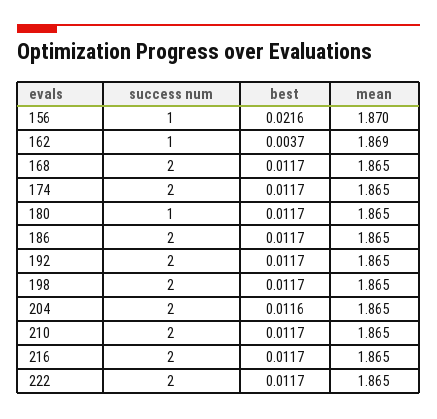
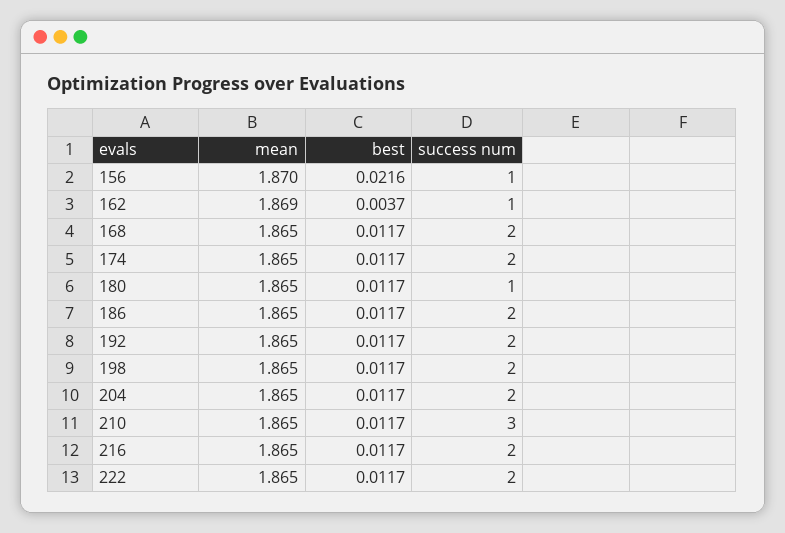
best, 204: 0.0116 -> 0.0117
success num, 210: 2 -> 3

